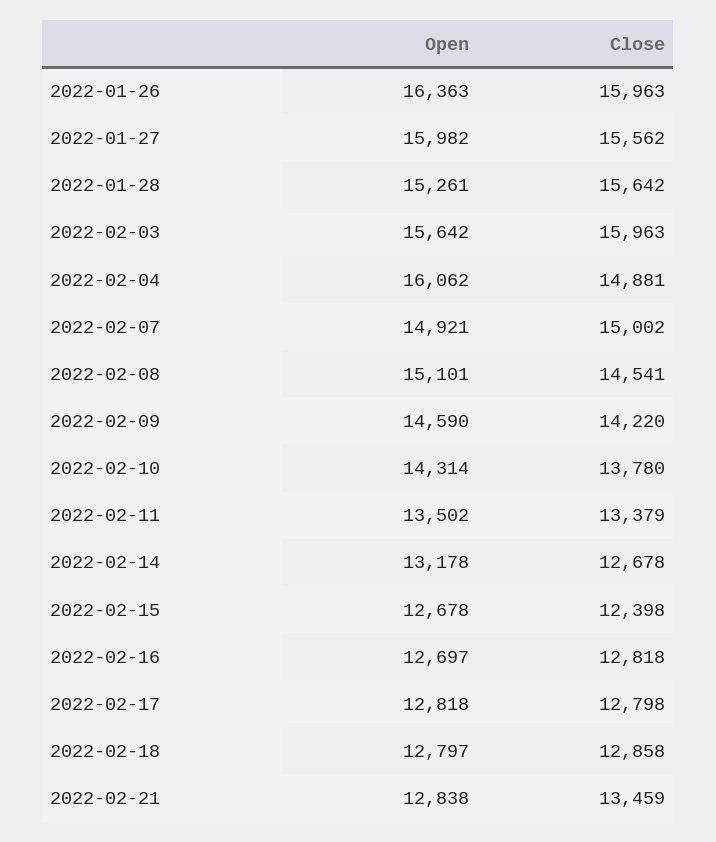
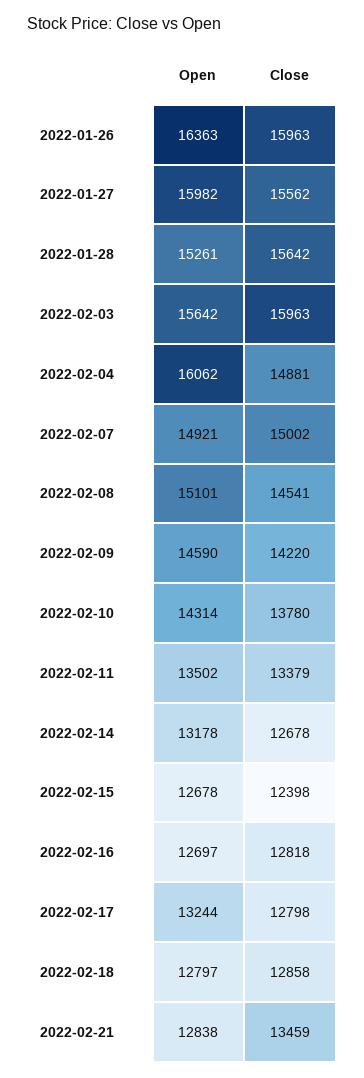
Open, 2022-02-17: 12818 -> 13244

